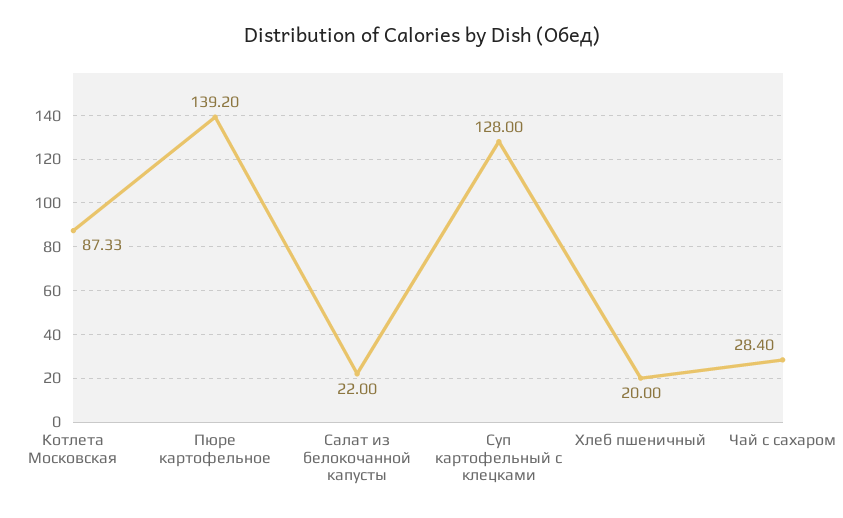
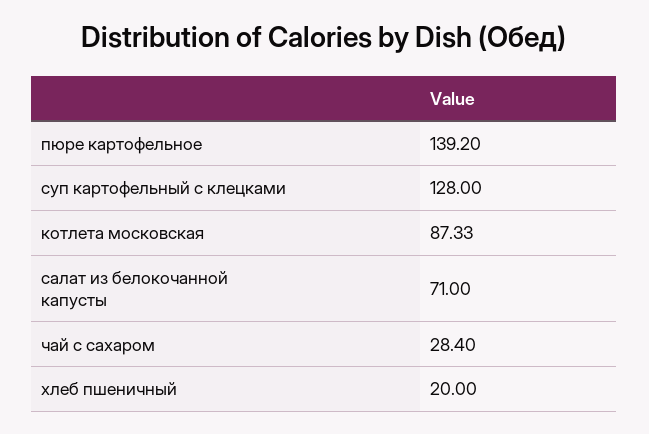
Салат из белокочанной капусты: 22 -> 71

